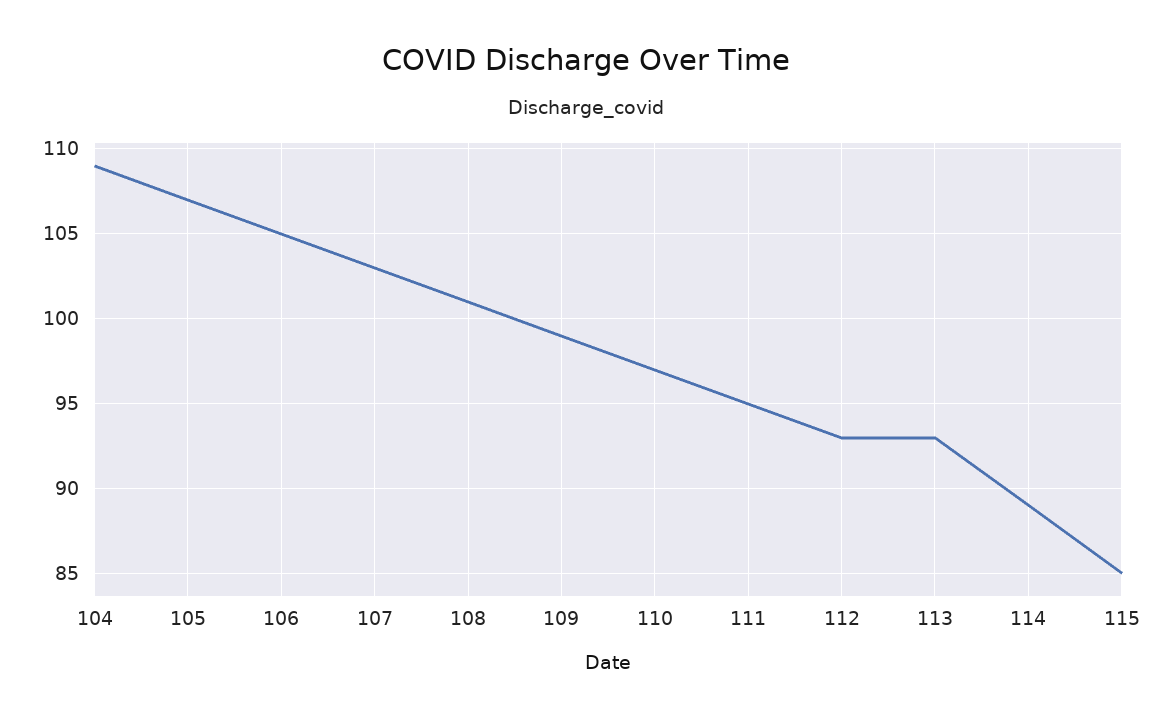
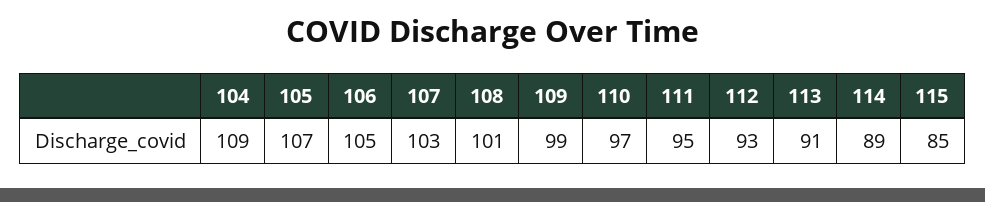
113: 93 -> 91

